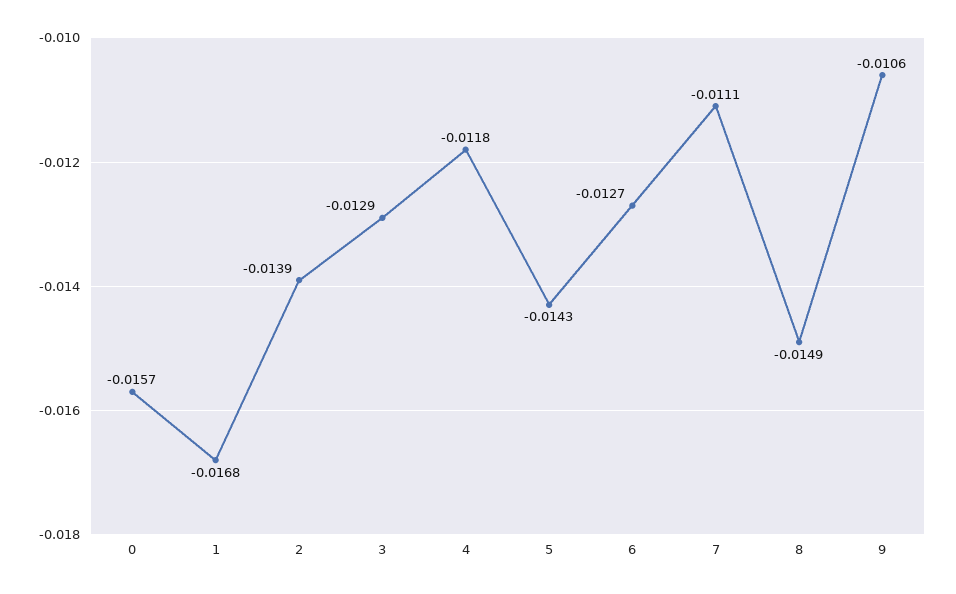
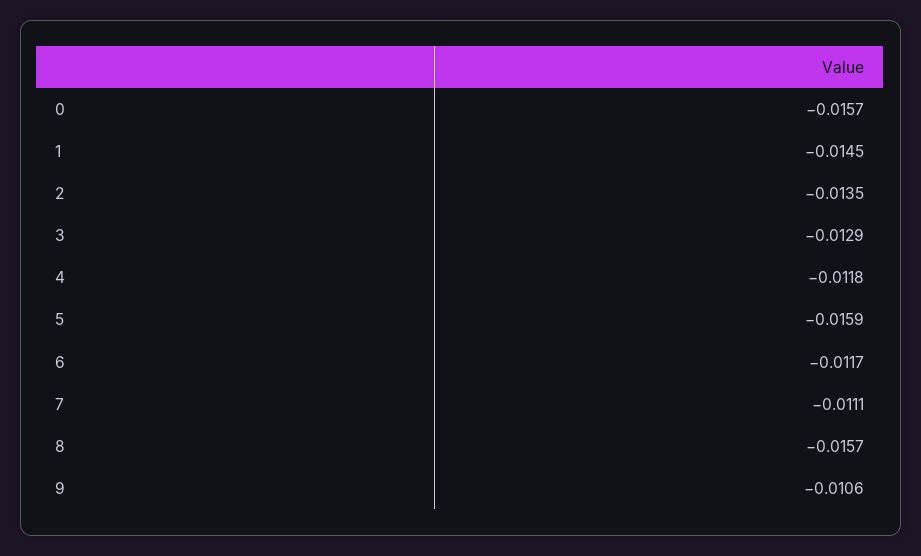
1: -0.0168 -> -0.0145
2: -0.0139 -> -0.0135
5: -0.0143 -> -0.0159
6: -0.0127 -> -0.0117
8: -0.0149 -> -0.0157

